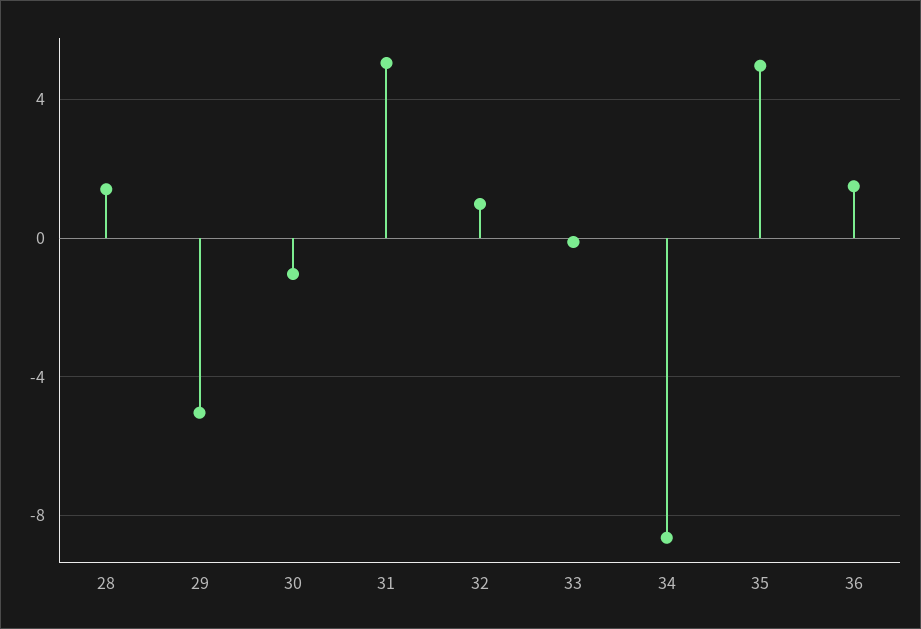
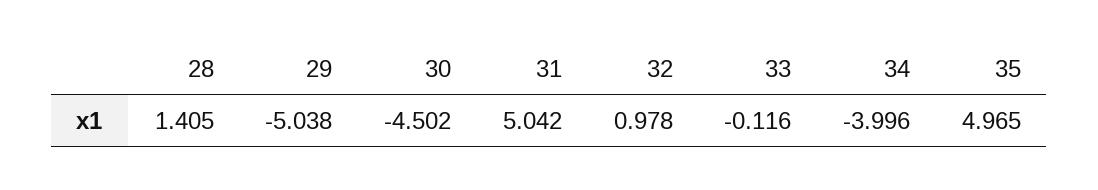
30: -1 -> -4.502
34: -8.5 -> -3.996
36: 1.5 -> none

